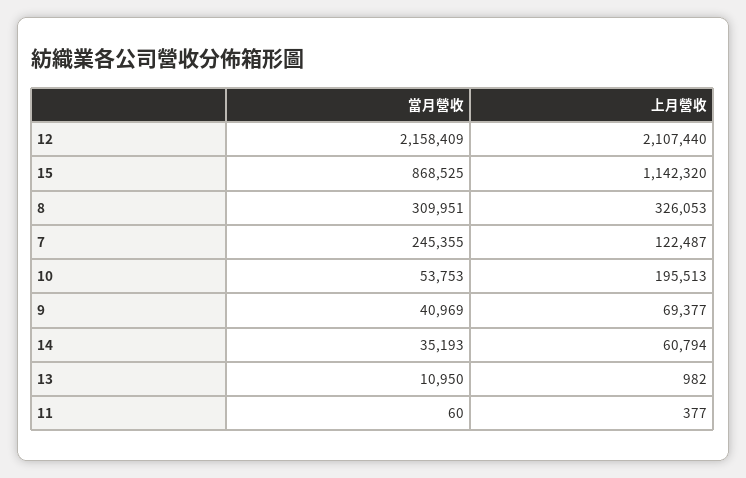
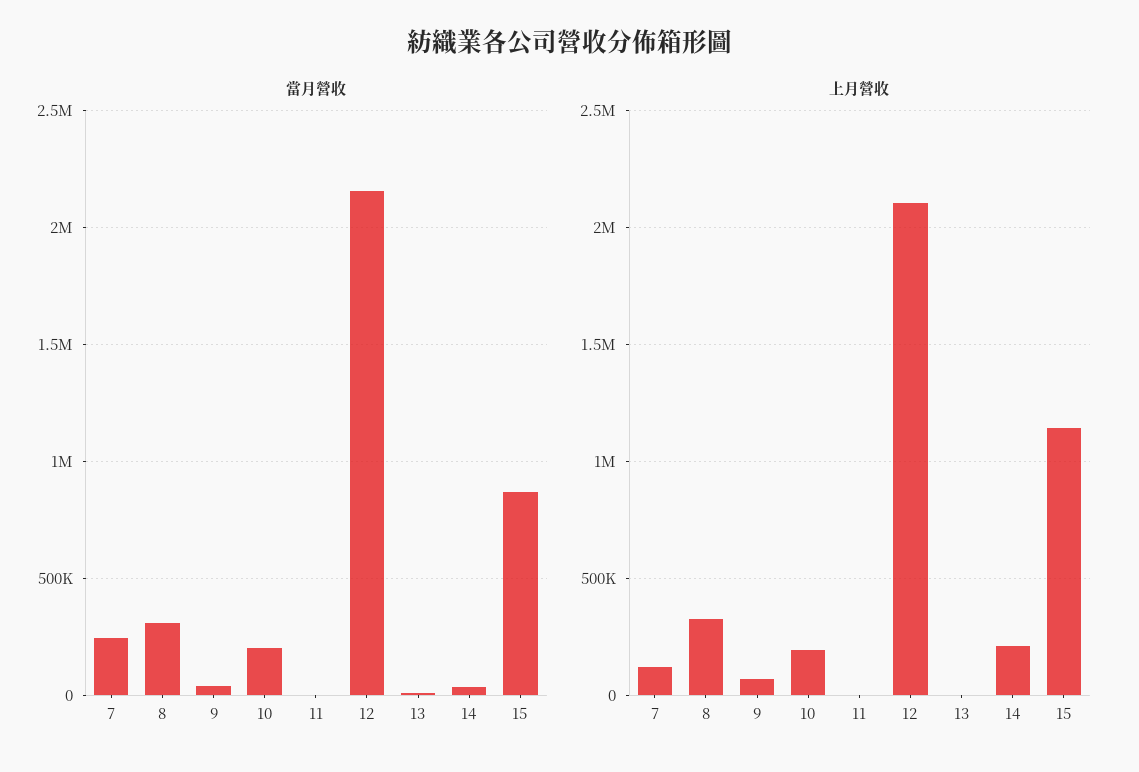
當月營收, 10: 53753 -> 200000
上月營收, 14: 60794 -> 200000

